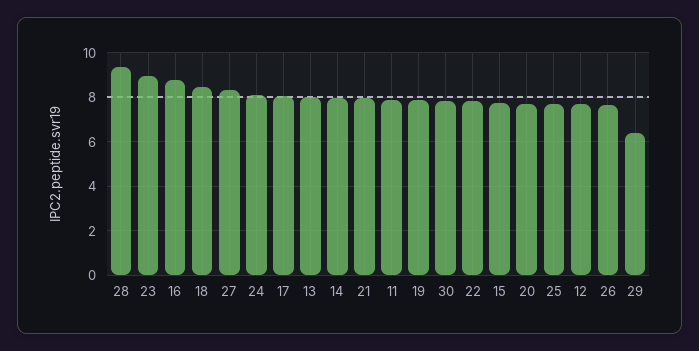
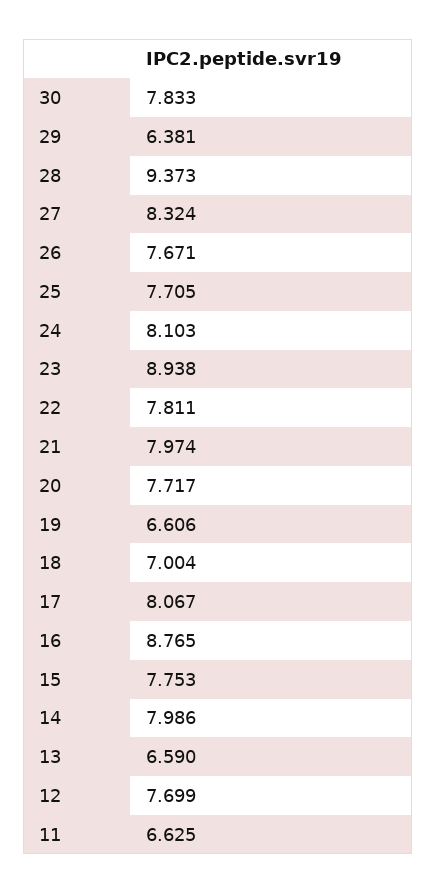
18: 8.5 -> 7.004
13: 8 -> 6.59
11: 8 -> 6.625
19: 8 -> 6.606

